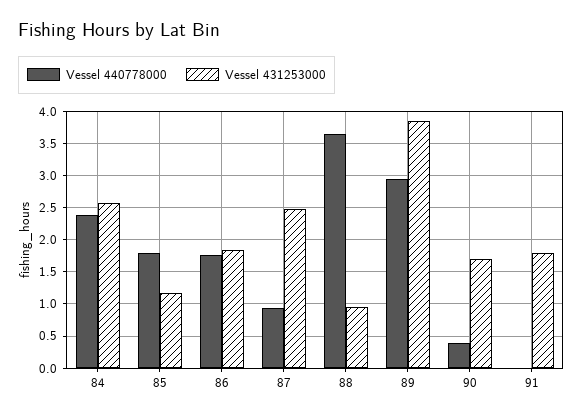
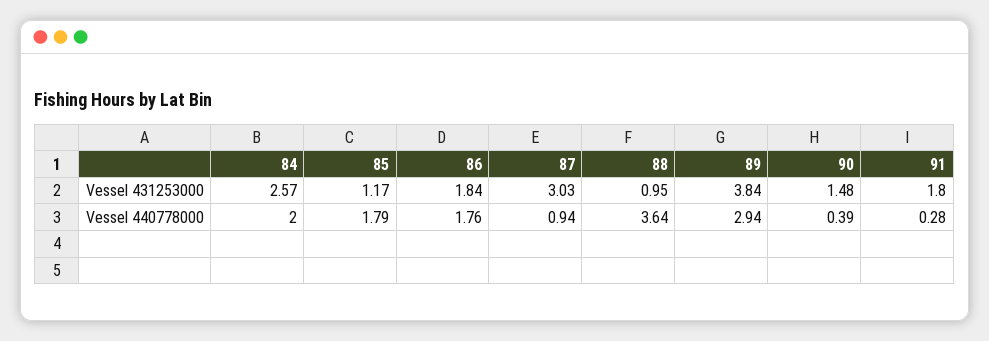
Vessel 440778000, 84: 2.4 -> 2
Vessel 431253000, 87: 2.5 -> 3.03
Vessel 431253000, 90: 1.7 -> 1.48
Vessel 440778000, 91: 0 -> 0.28

